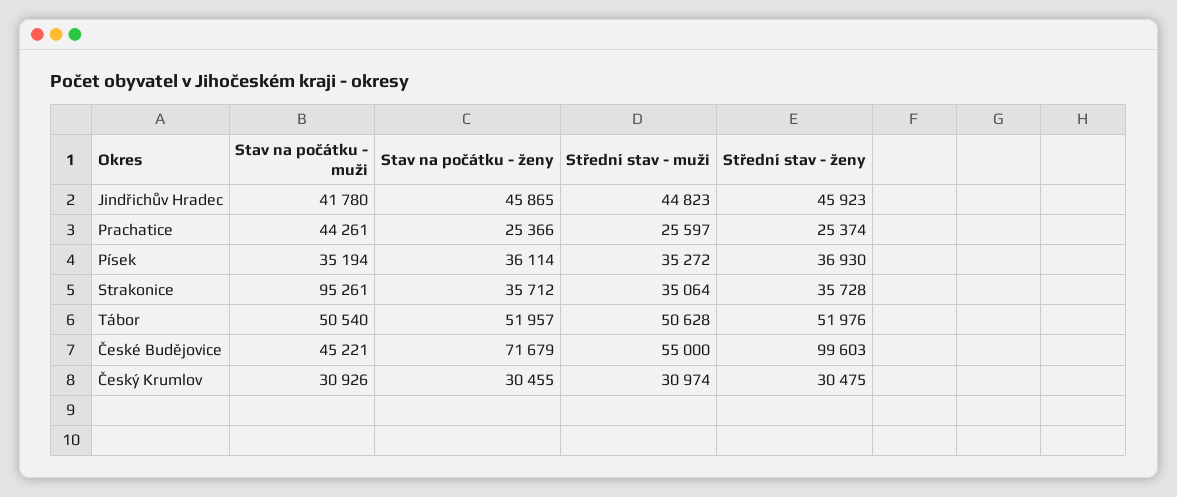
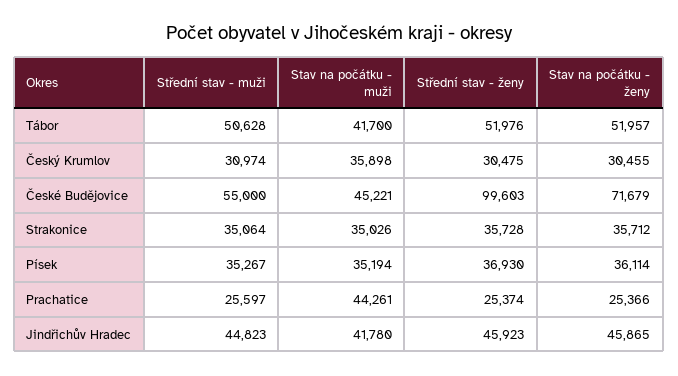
Střední stav - muži, Písek: 35272 -> 35267
Stav na počátku - muži, Strakonice: 95261 -> 35026
Stav na počátku - muži, Tábor: 50540 -> 41700
Stav na počátku - muži, Český Krumlov: 30926 -> 35898

